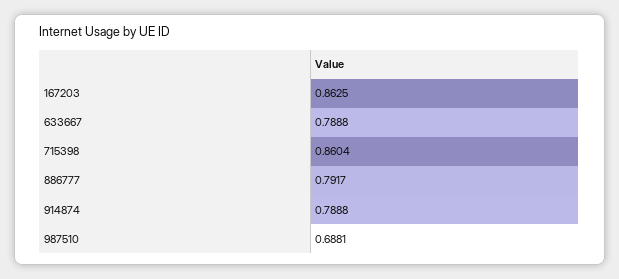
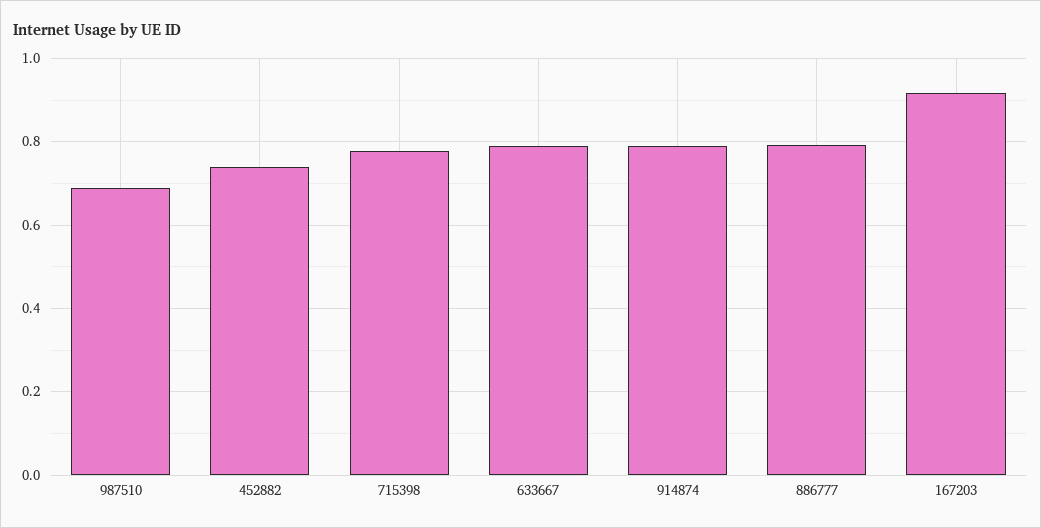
167203: 0.8625 -> 0.92
715398: 0.8604 -> 0.78
452882: none -> 0.74

